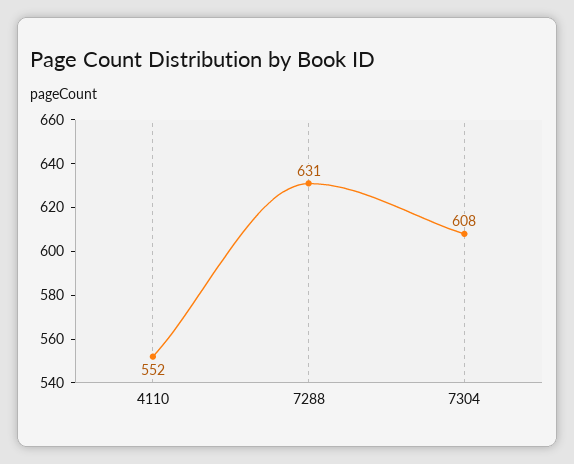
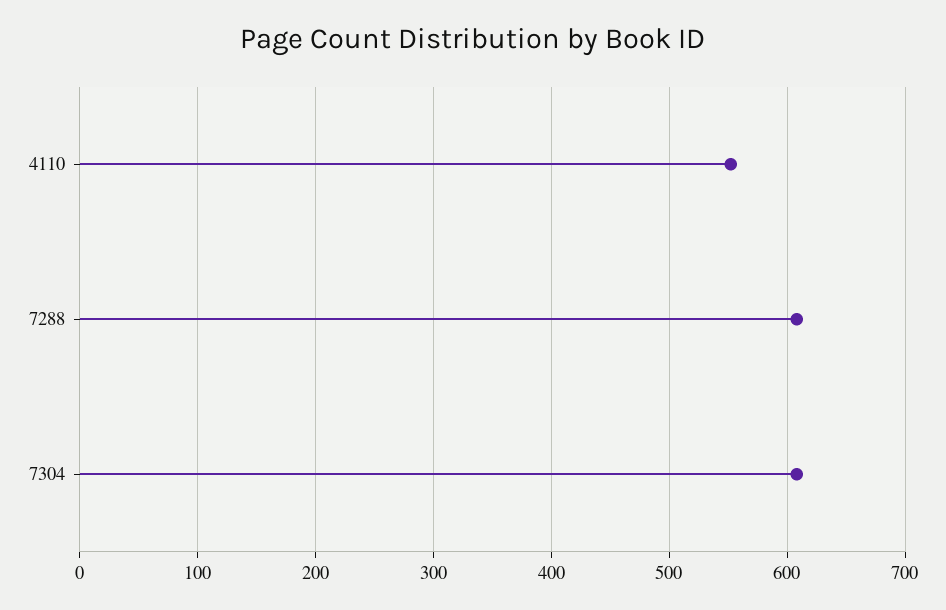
7288: 631 -> 610

